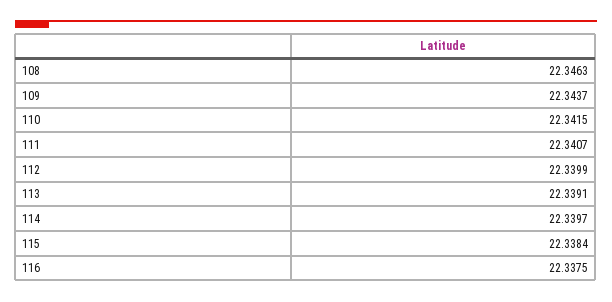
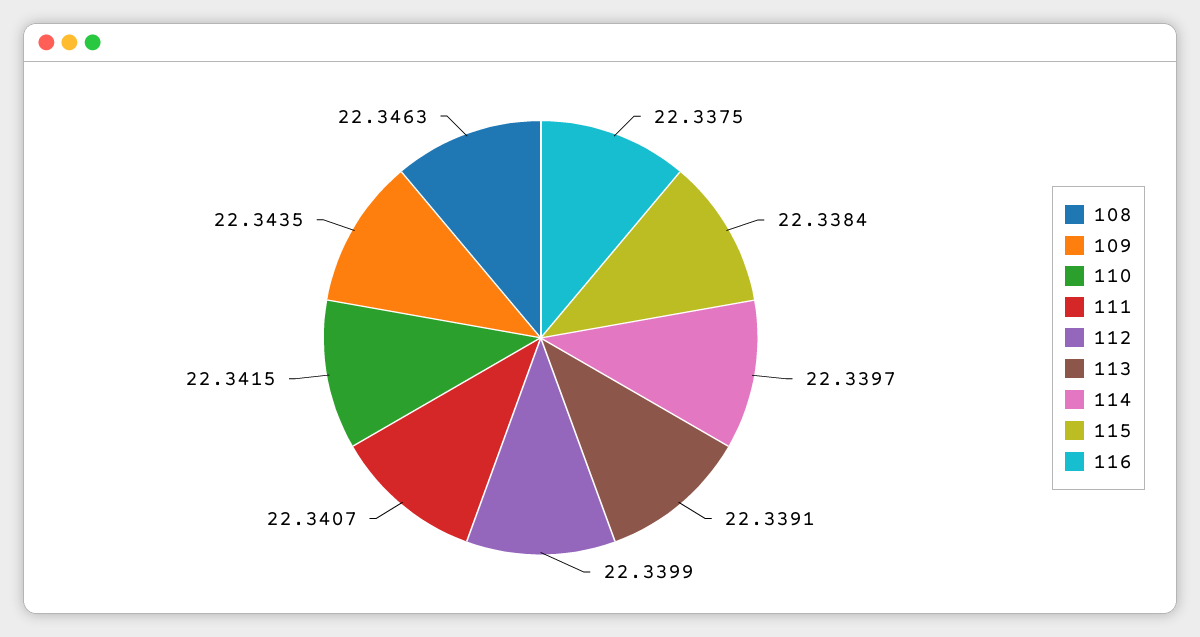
109: 22.3437 -> 22.3435

